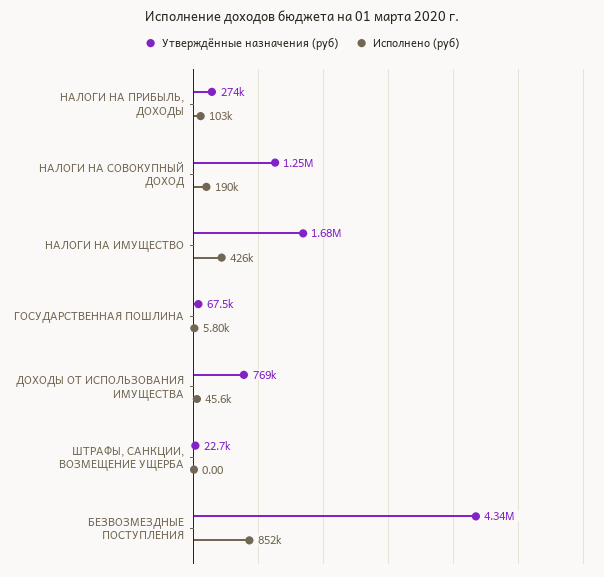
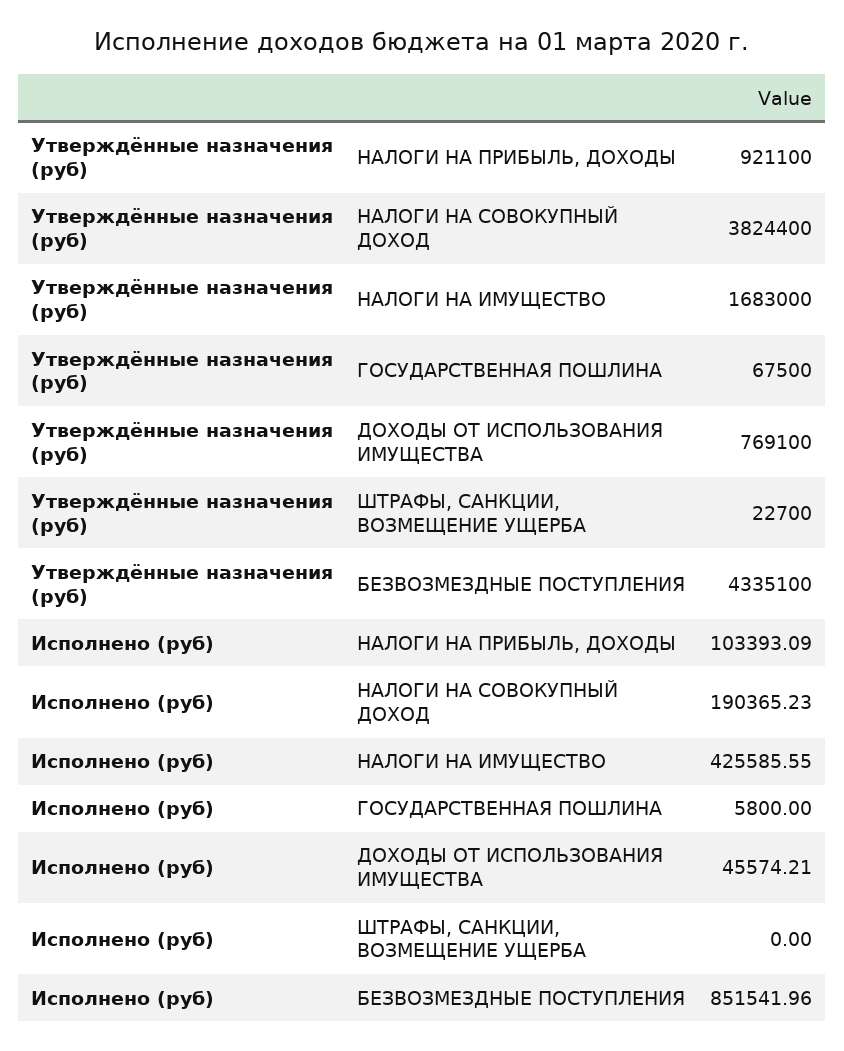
Утверждённые назначения (руб), НАЛОГИ НА ПРИБЫЛЬ, ДОХОДЫ: 274000 -> 921100
Утверждённые назначения (руб), НАЛОГИ НА СОВОКУПНЫЙ ДОХОД: 1250000 -> 3824400

